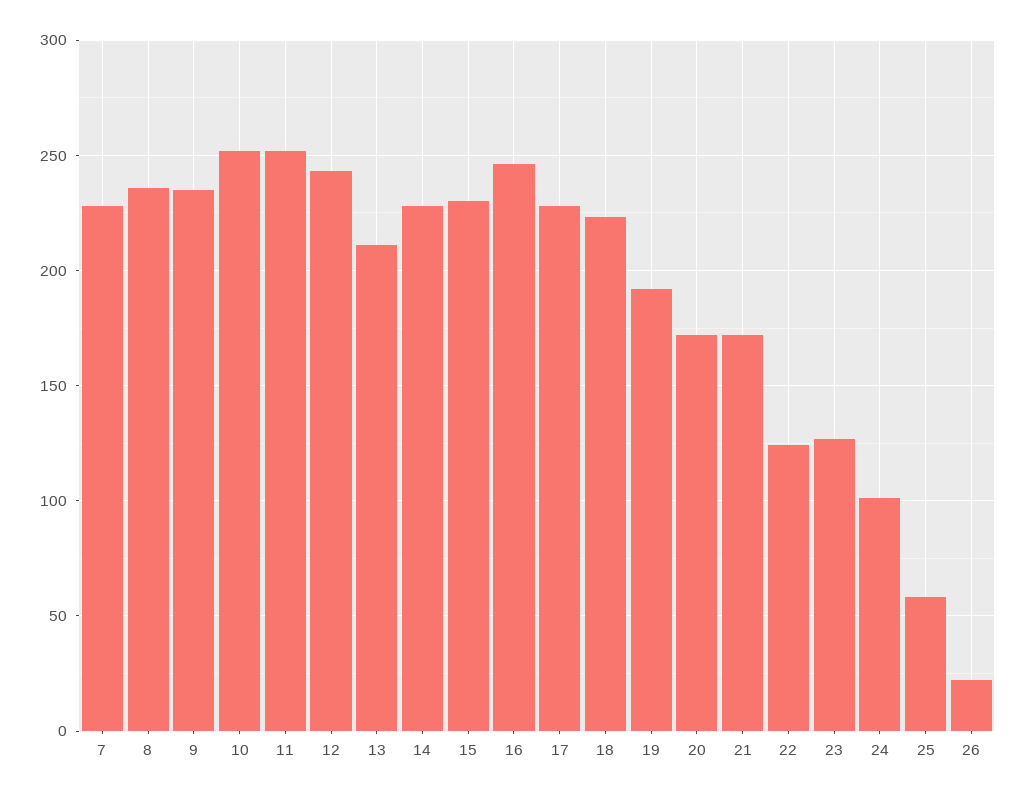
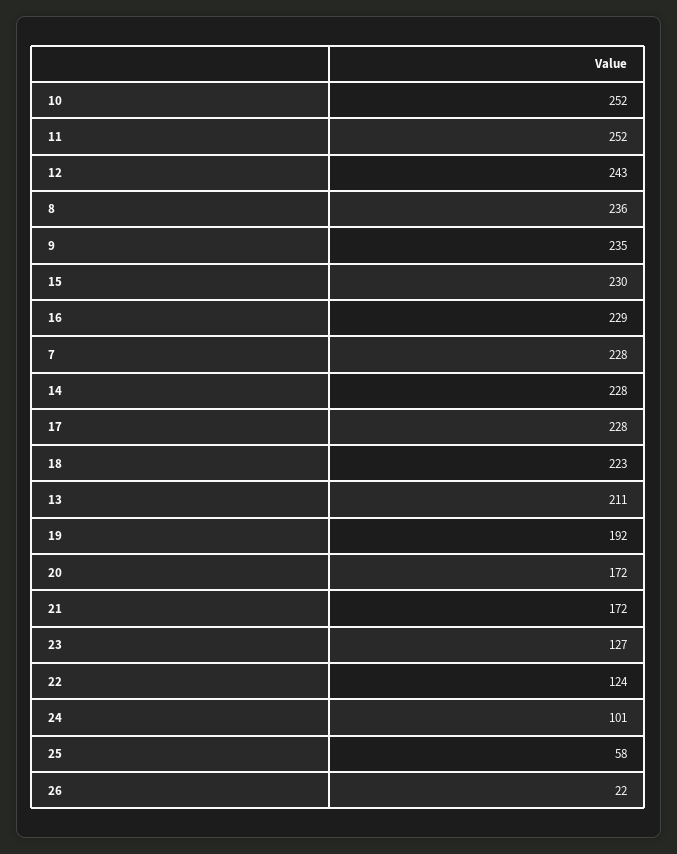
16: 245 -> 229

